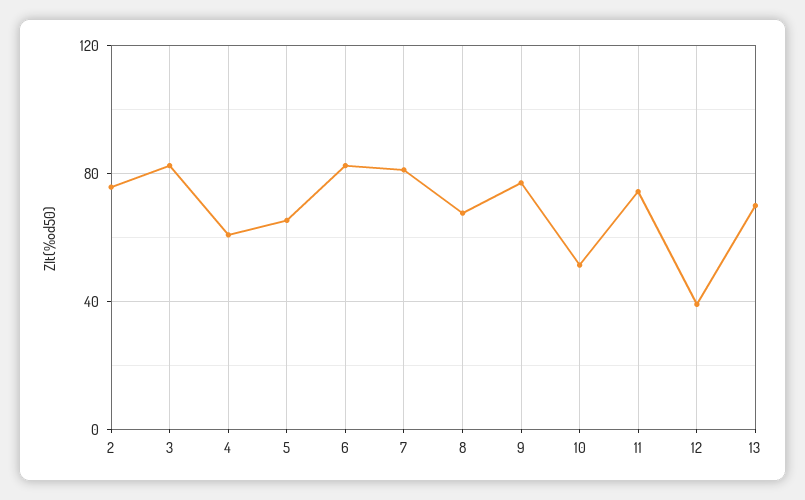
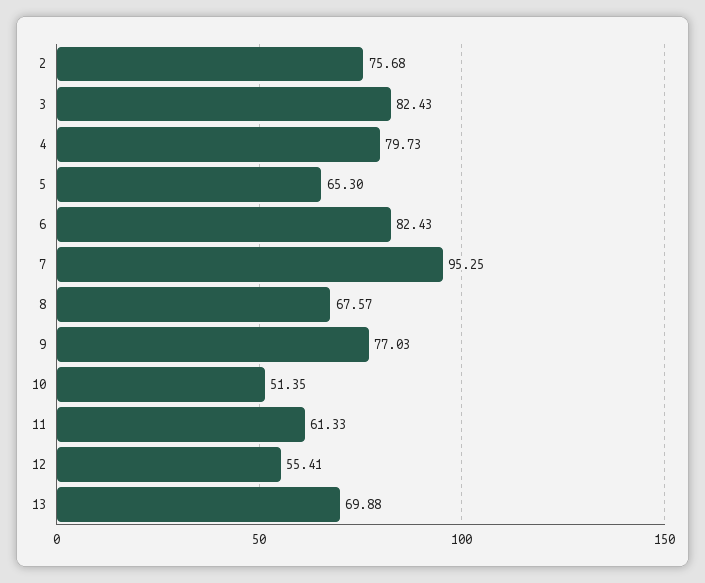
4: 60 -> 79.73
7: 80 -> 95.25
11: 75 -> 61.33
12: 40 -> 55.41

